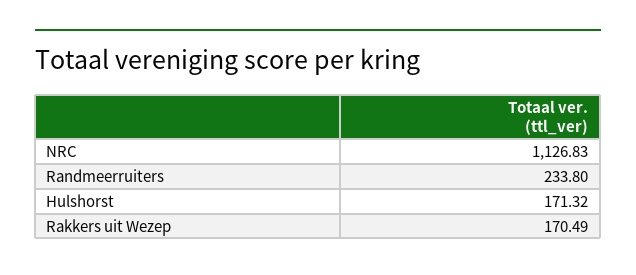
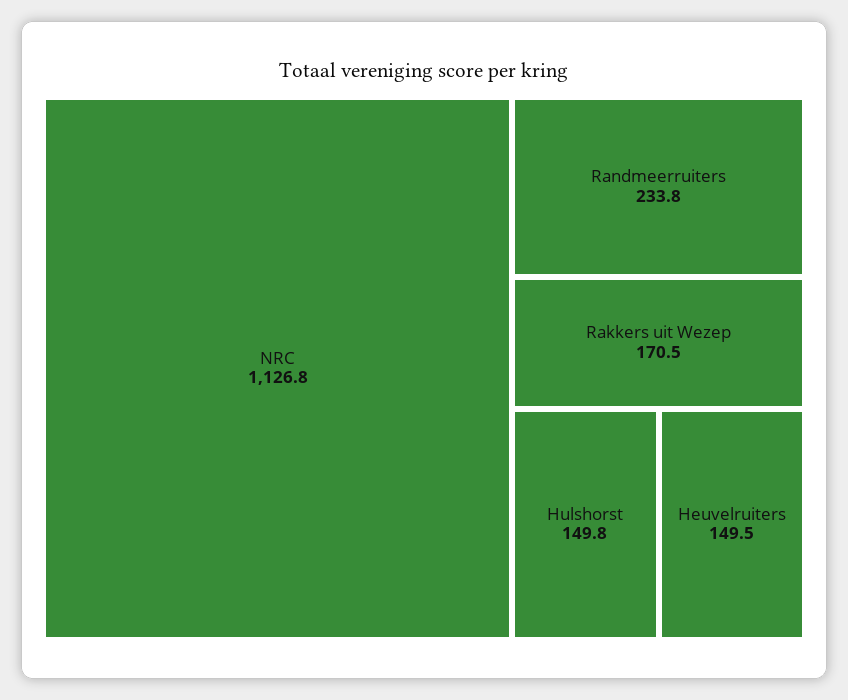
Hulshorst: 171.32 -> 149.8
Heuvelruiters: none -> 149.5

